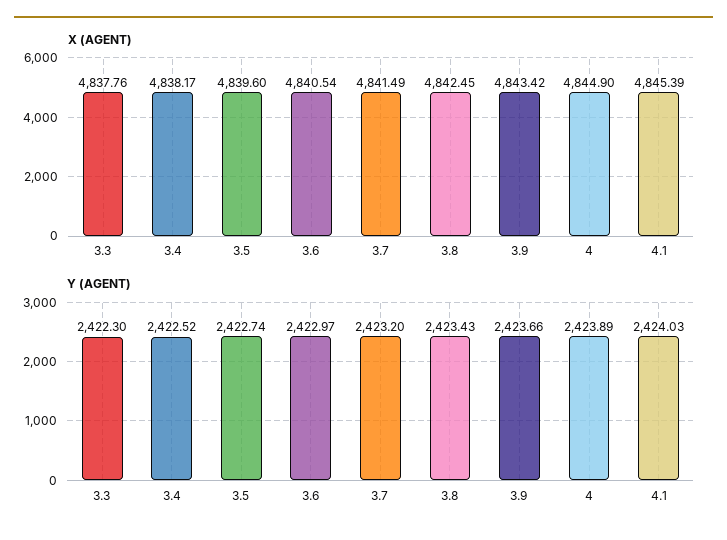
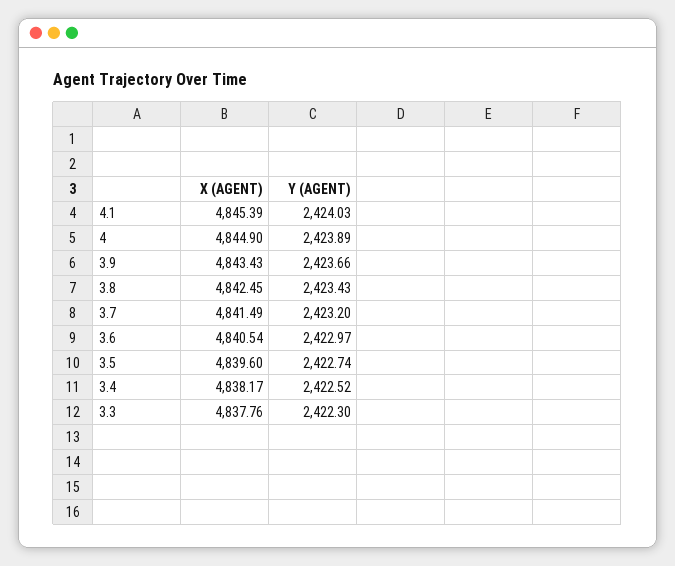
X (AGENT), 3.9: 4843.42 -> 4843.43

